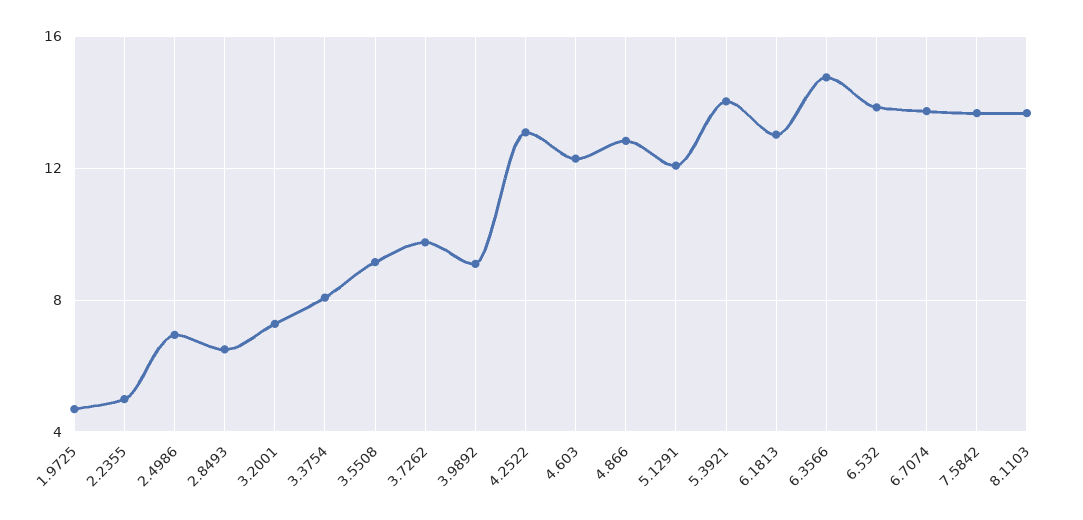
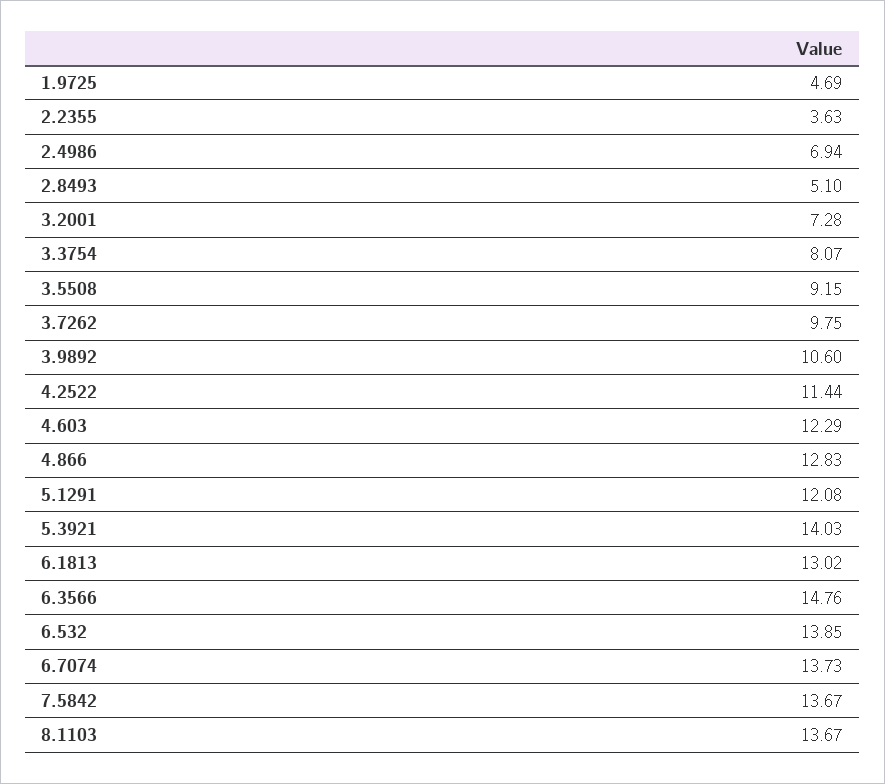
2.2355: 5 -> 3.63
2.8493: 6.5 -> 5.1
3.9892: 9 -> 10.6
4.2522: 13 -> 11.44

